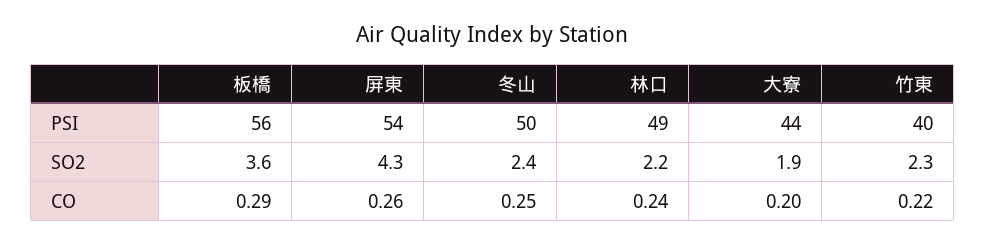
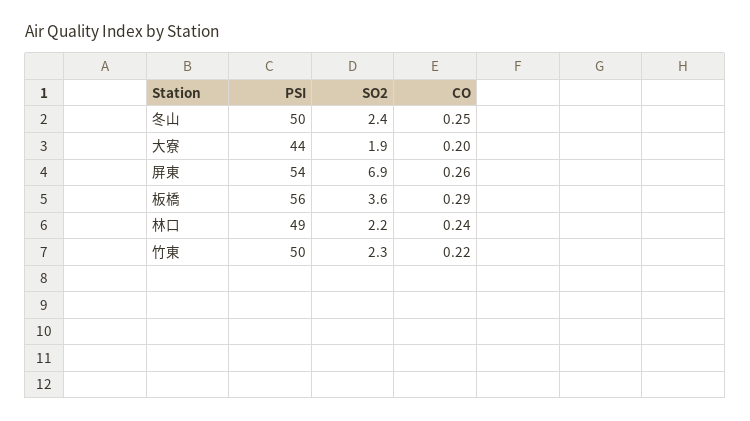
竹東, PSI: 40 -> 50
屏東, SO2: 4.3 -> 6.9

